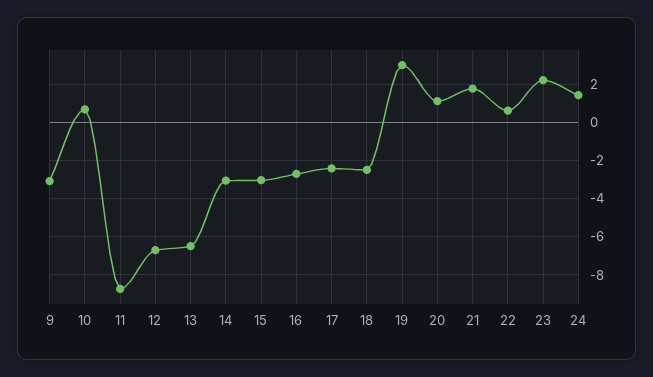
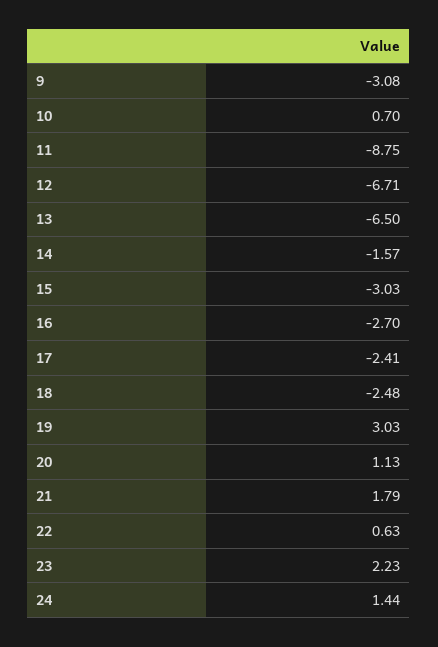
14: -3 -> -1.57

